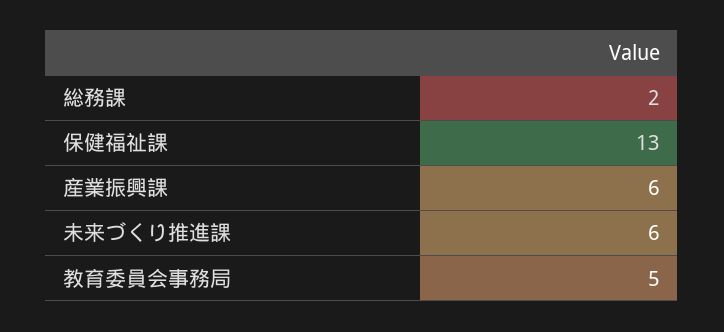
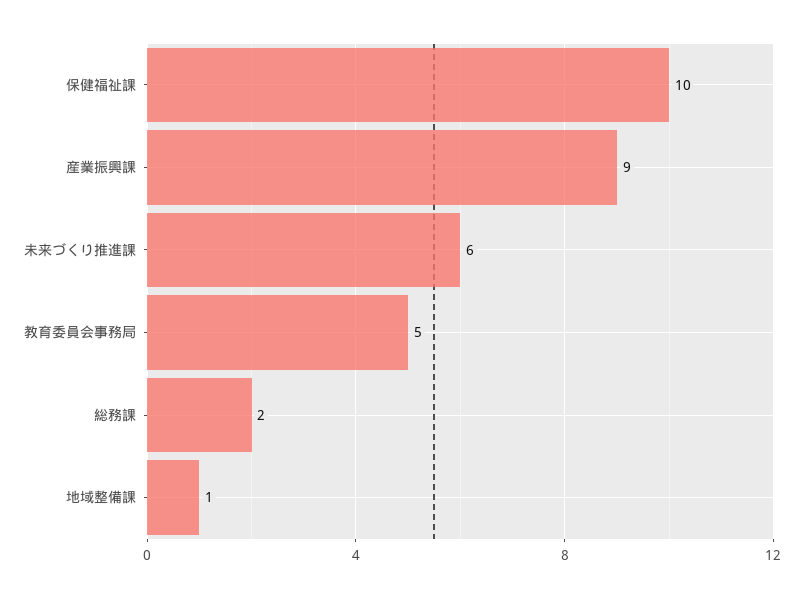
保健福祉課: 13 -> 10
産業振興課: 6 -> 9
地域整備課: none -> 1

